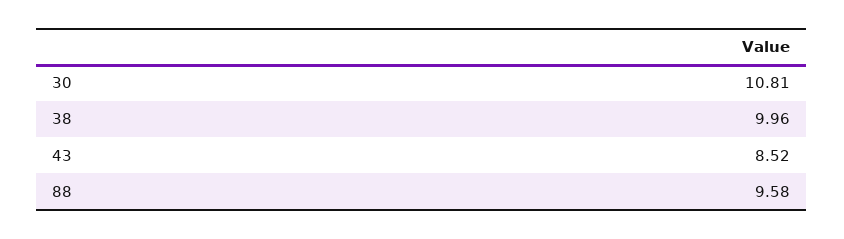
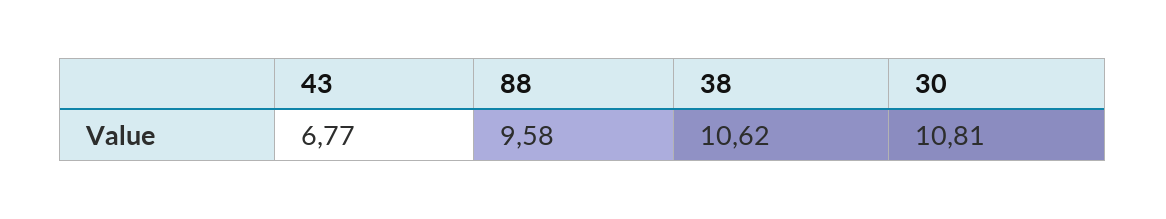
38: 9.96 -> 10.62
43: 8.52 -> 6.77

